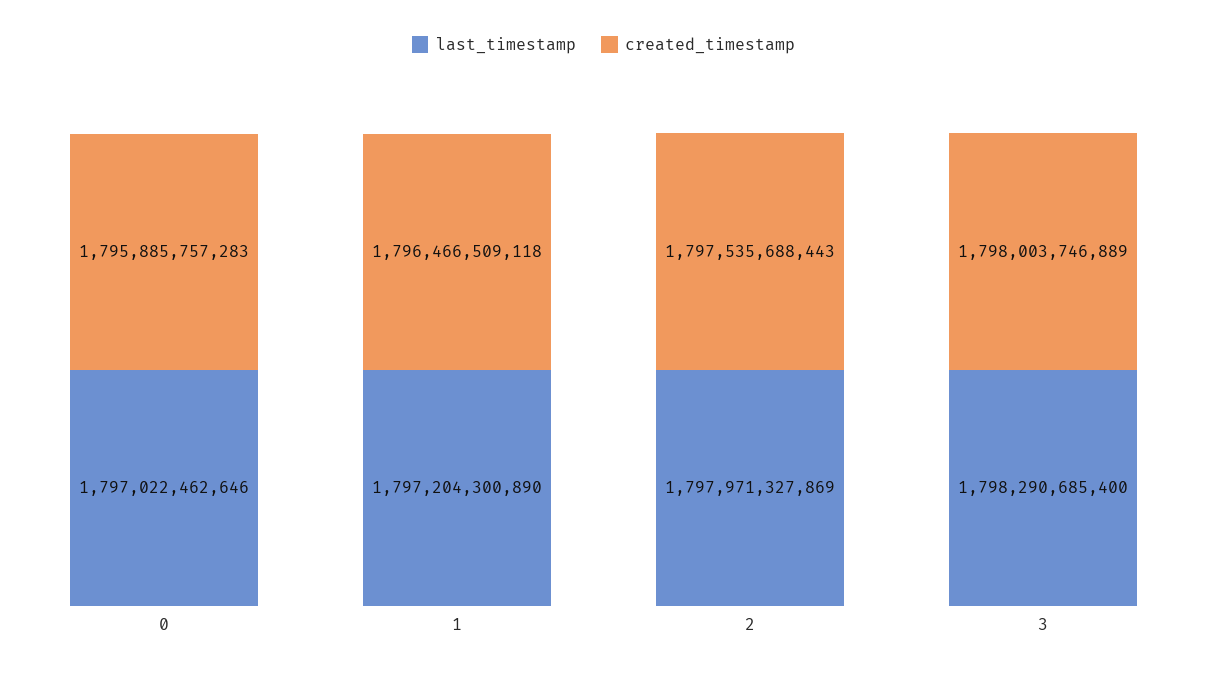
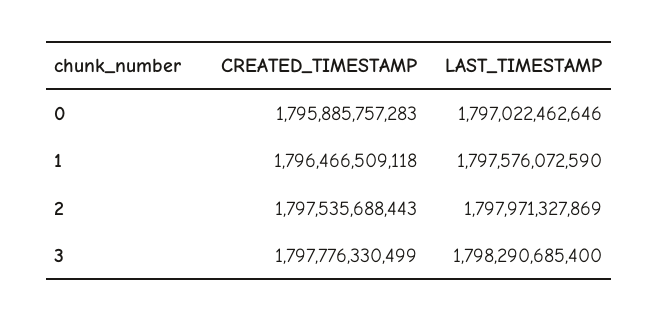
last_timestamp, 1: 1797204300890 -> 1797576072590
created_timestamp, 3: 1798003746889 -> 1797776330499

